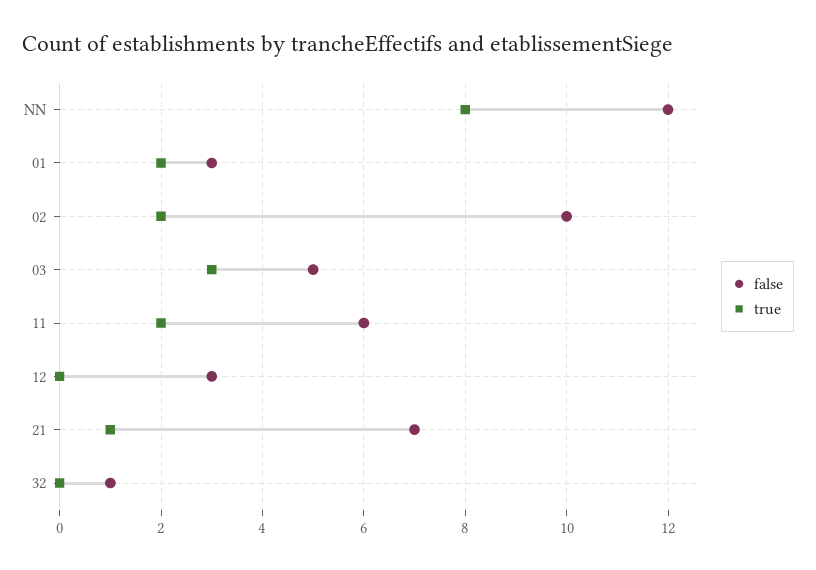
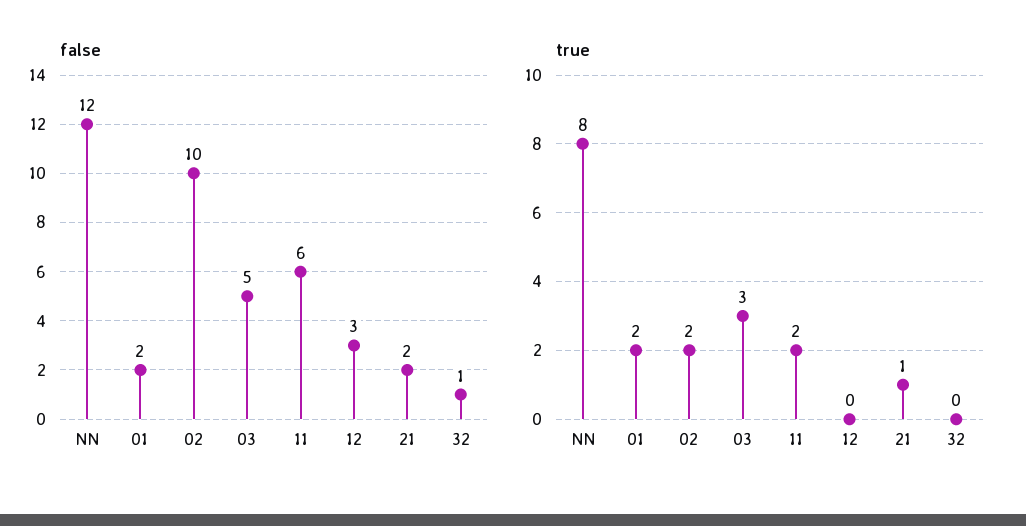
false, 01: 3 -> 2
false, 21: 7 -> 2

